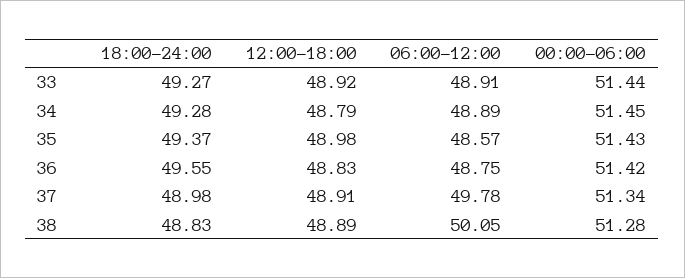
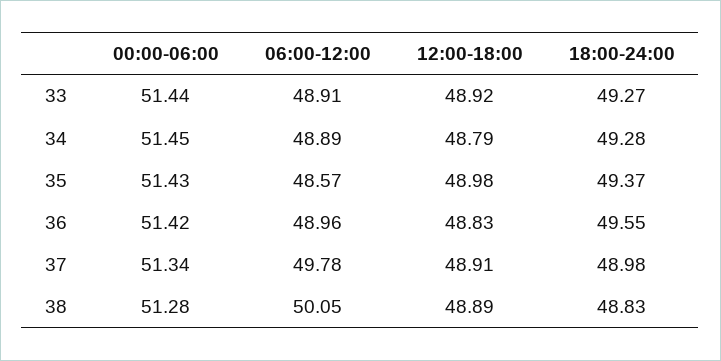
06:00-12:00, 36: 48.75 -> 48.96

